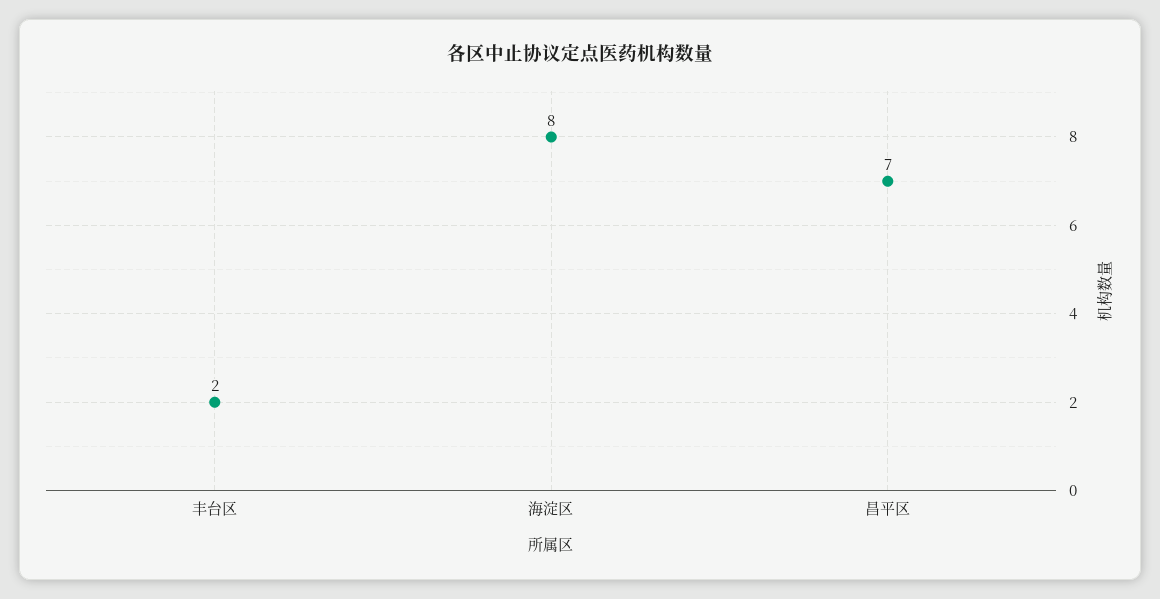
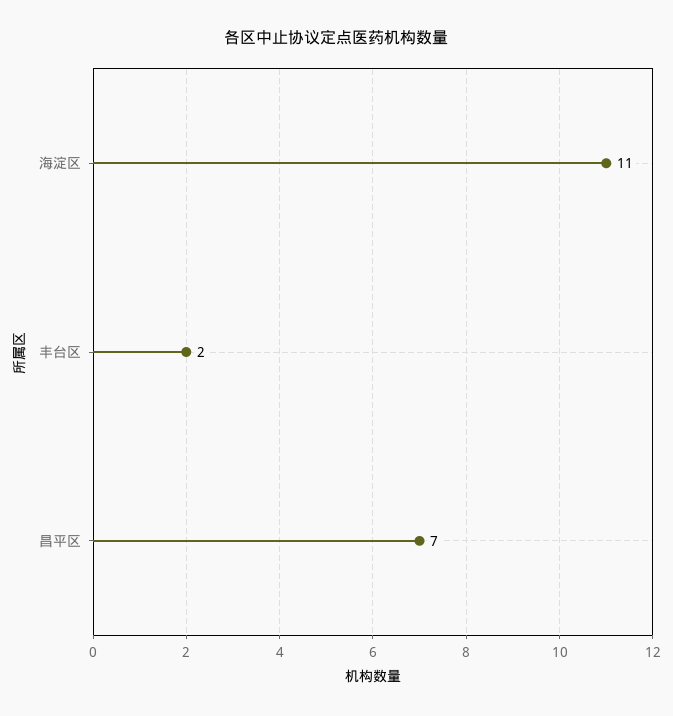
海淀区: 8 -> 11

